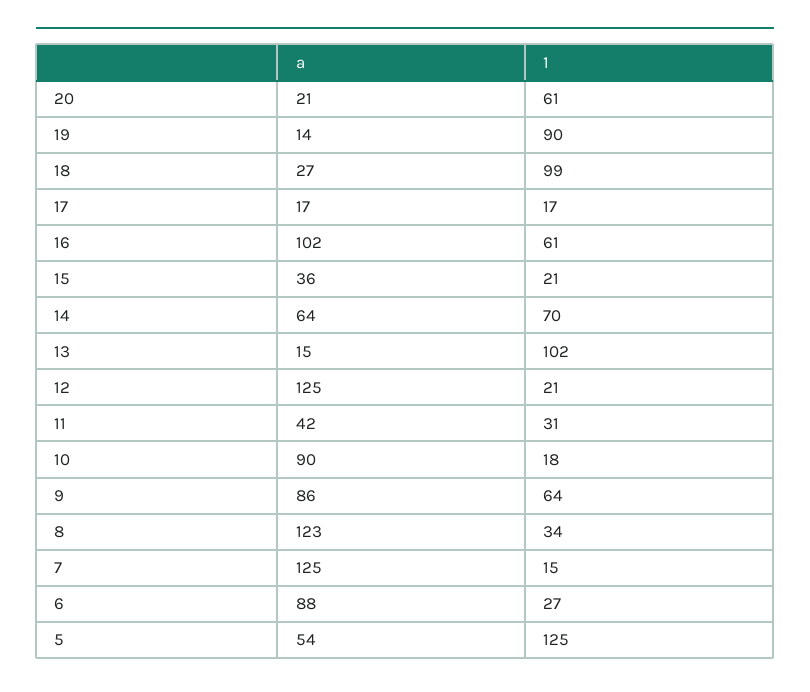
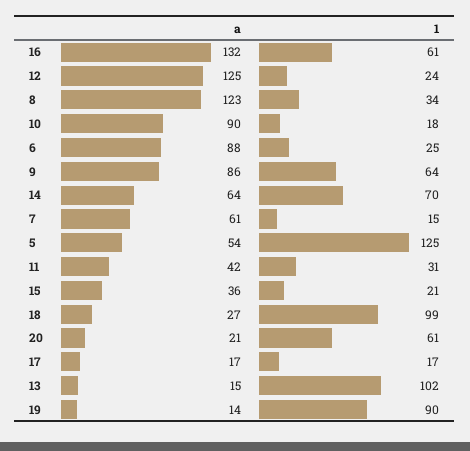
a, 16: 102 -> 132
1, 12: 21 -> 24
a, 7: 125 -> 61
1, 6: 27 -> 25

